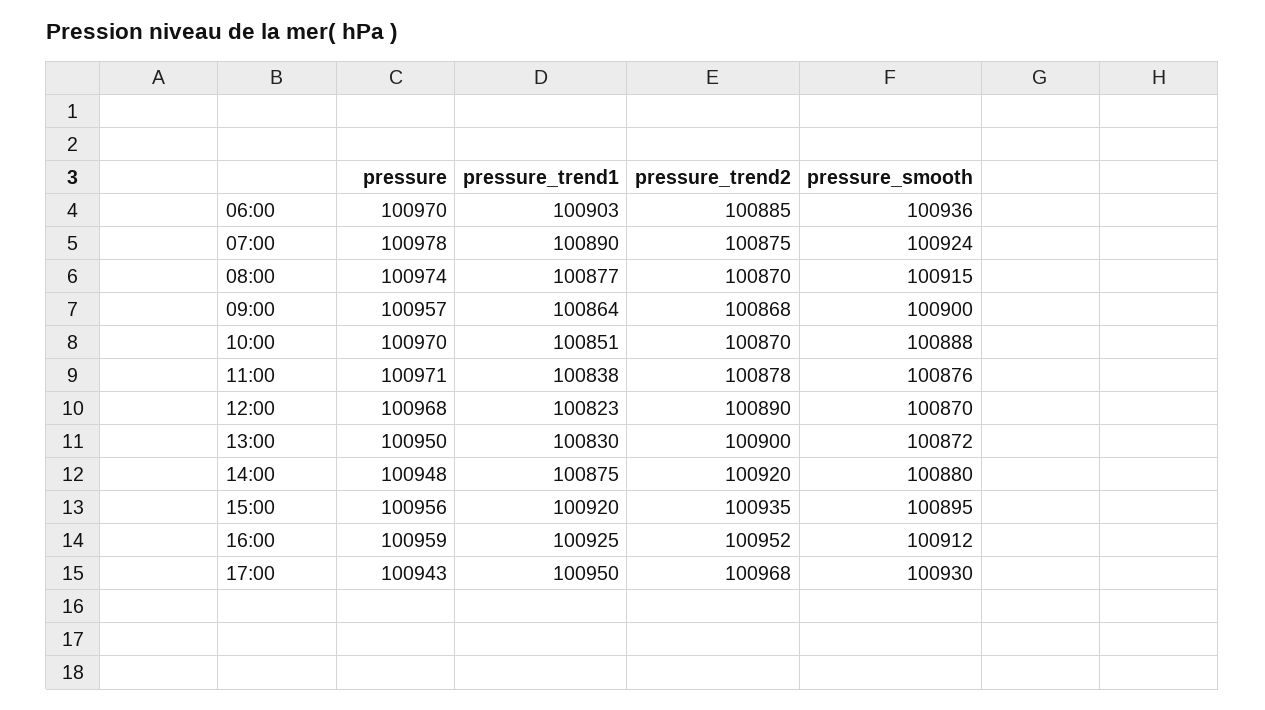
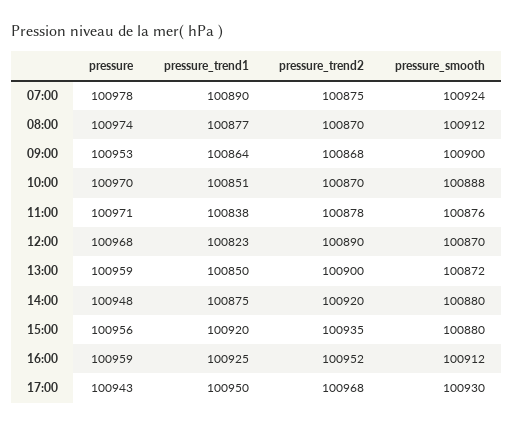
pressure, 06:00: 100970 -> none
pressure_trend1, 06:00: 100903 -> none
pressure_trend2, 06:00: 100885 -> none
pressure_smooth, 06:00: 100936 -> none
pressure_smooth, 08:00: 100915 -> 100912
pressure, 09:00: 100957 -> 100953
pressure, 13:00: 100950 -> 100959
pressure_trend1, 13:00: 100830 -> 100850
pressure_smooth, 15:00: 100895 -> 100880

